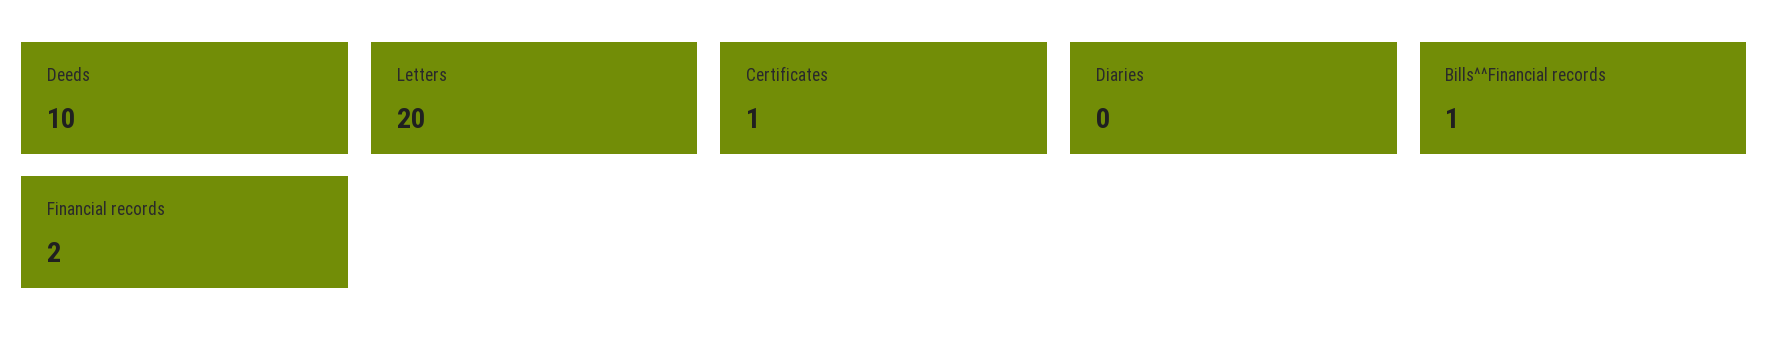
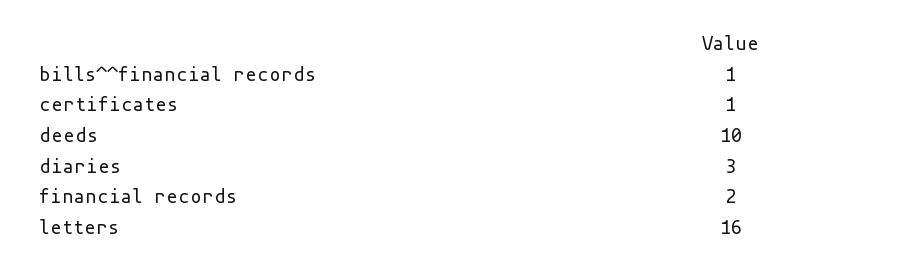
Letters: 20 -> 16
Diaries: 0 -> 3

